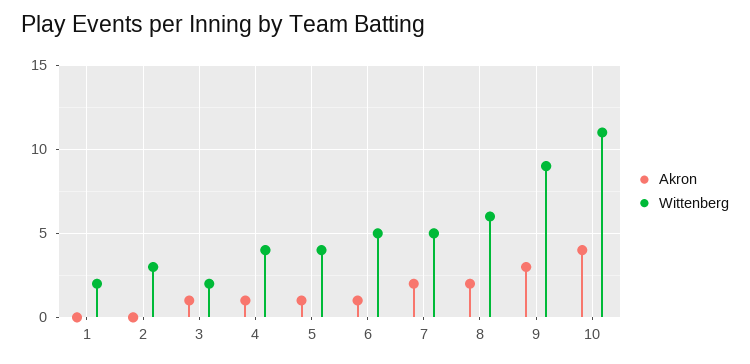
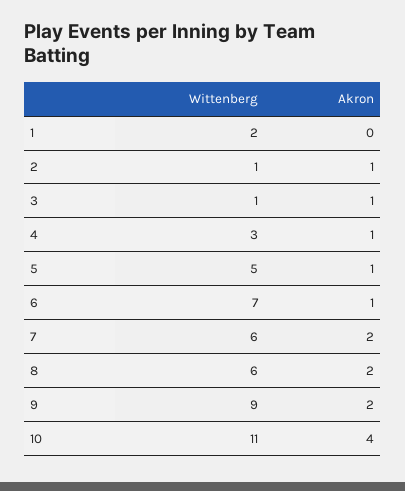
Akron, 2: 0 -> 1
Wittenberg, 2: 3 -> 1
Wittenberg, 3: 2 -> 1
Wittenberg, 4: 4 -> 3
Wittenberg, 5: 4 -> 5
Wittenberg, 6: 5 -> 7
Wittenberg, 7: 5 -> 6
Akron, 9: 3 -> 2

